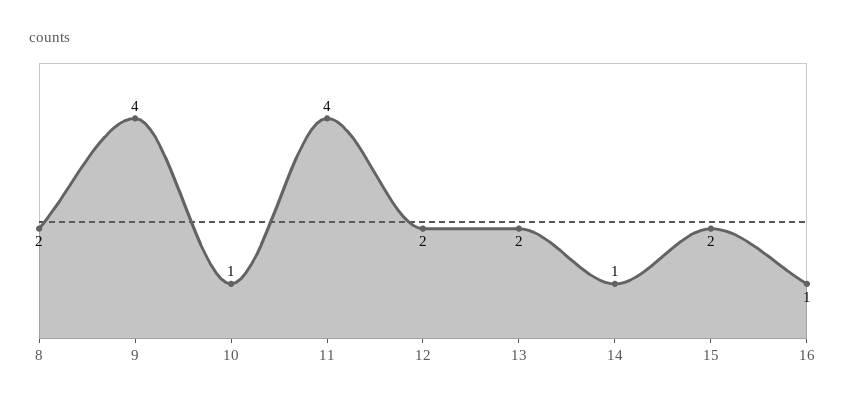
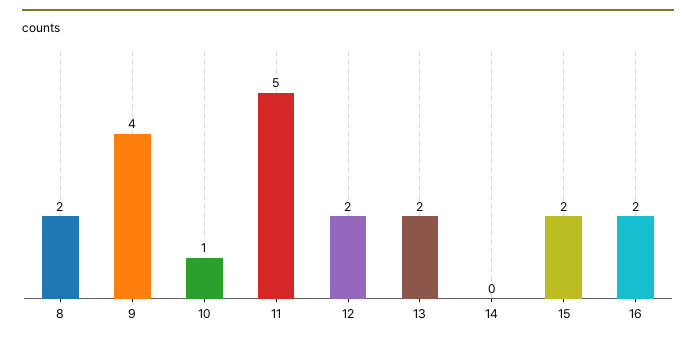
11: 4 -> 5
14: 1 -> 0
16: 1 -> 2

